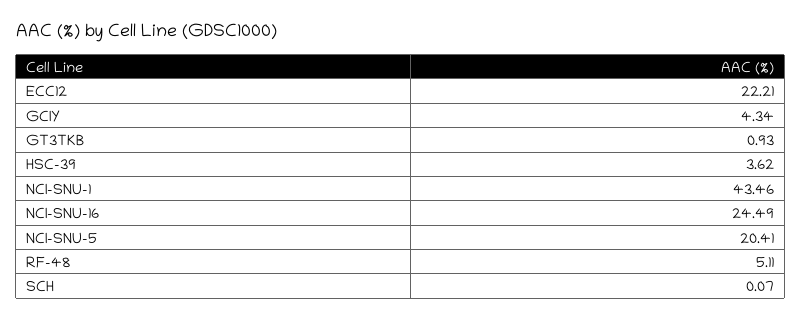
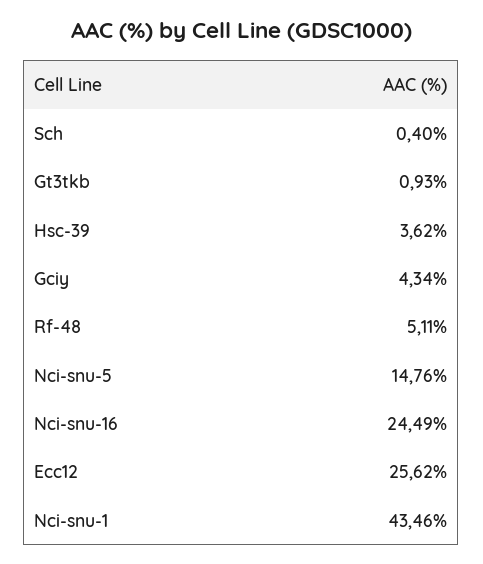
ECC12: 22.21 -> 25.62
NCI-SNU-5: 20.41 -> 14.76
SCH: 0.07 -> 0.4

